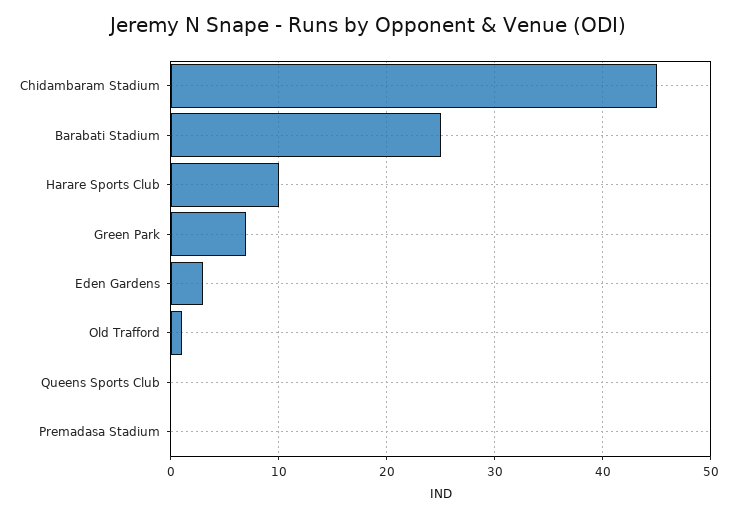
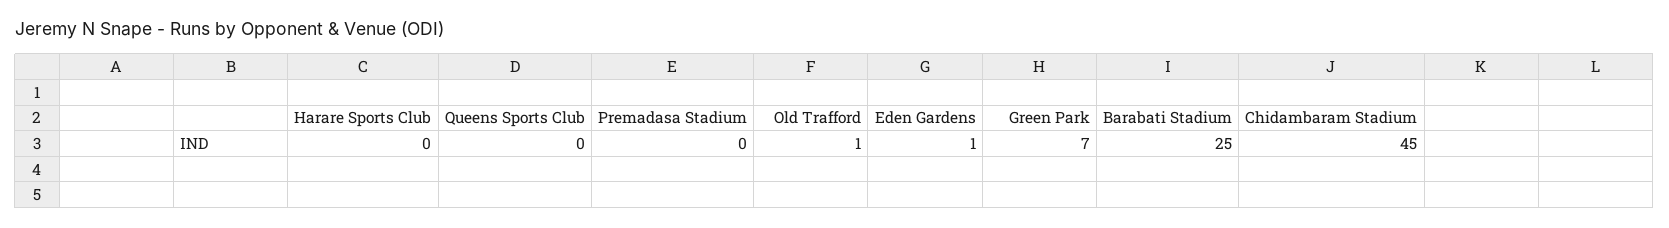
Harare Sports Club: 10 -> 0
Eden Gardens: 3 -> 1

